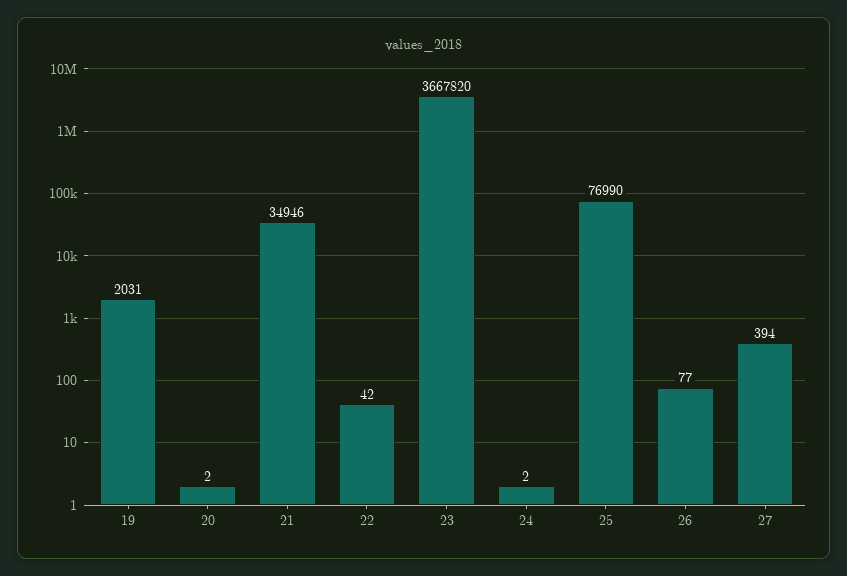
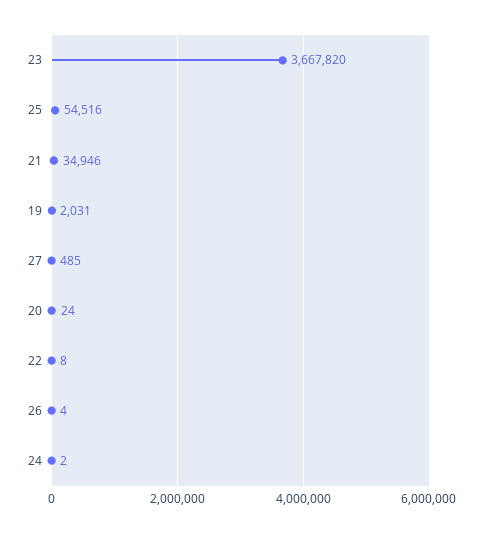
20: 2 -> 24
22: 42 -> 8
25: 76990 -> 54516
26: 77 -> 4
27: 394 -> 485

